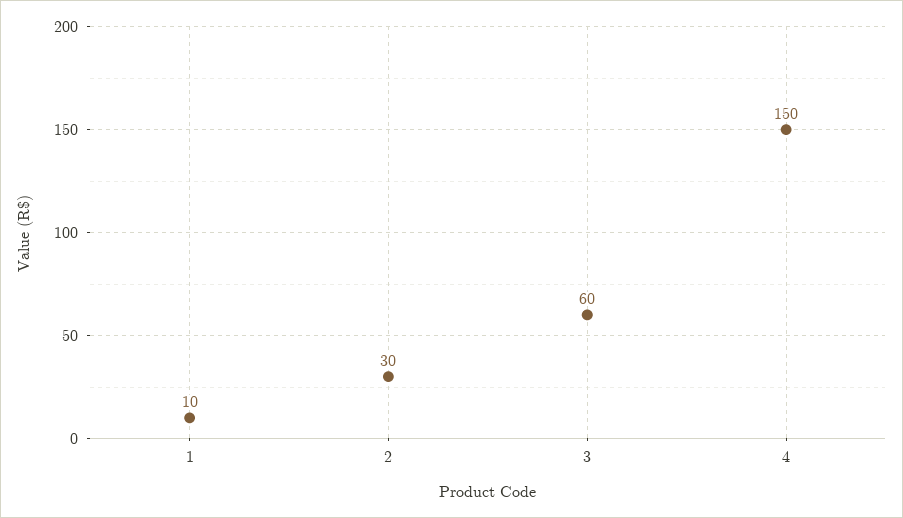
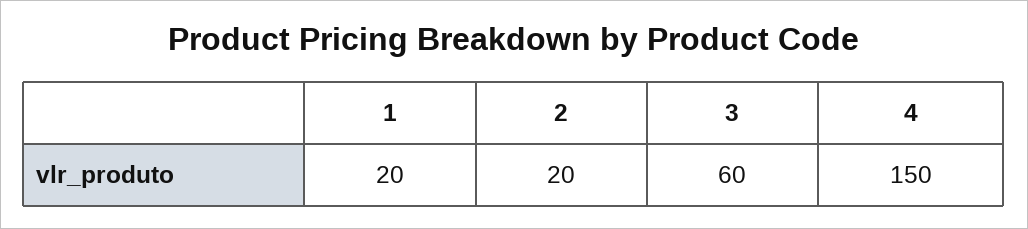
1: 10 -> 20
2: 30 -> 20

